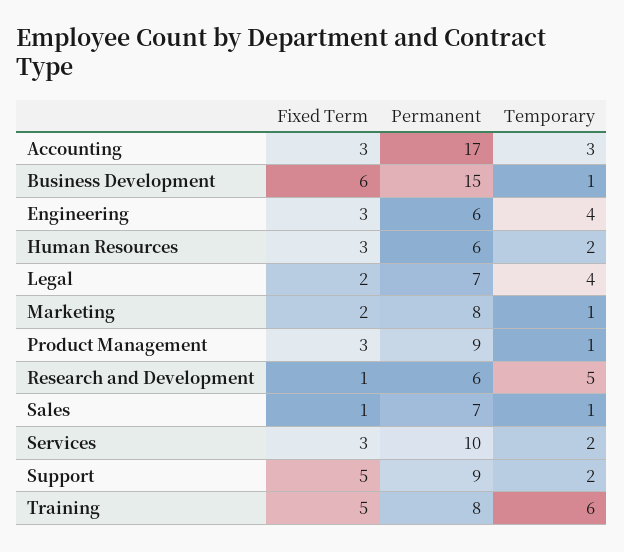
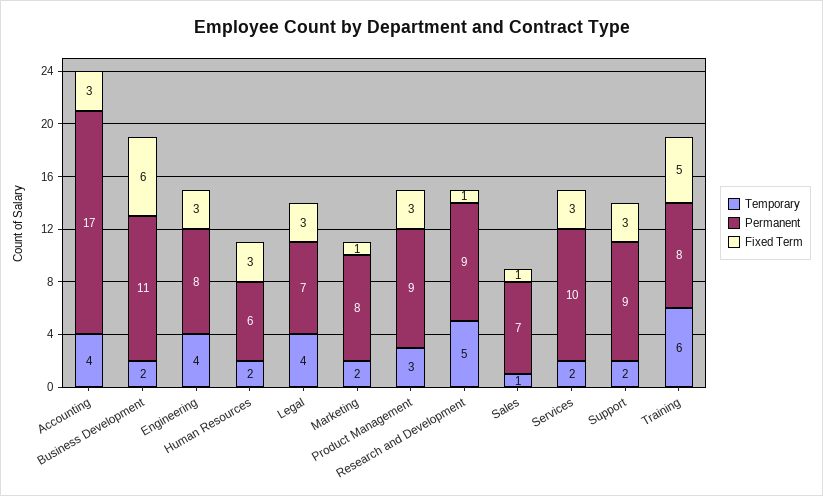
Temporary, Accounting: 3 -> 4
Permanent, Business Development: 15 -> 11
Temporary, Business Development: 1 -> 2
Permanent, Engineering: 6 -> 8
Fixed Term, Legal: 2 -> 3
Fixed Term, Marketing: 2 -> 1
Temporary, Marketing: 1 -> 2
Temporary, Product Management: 1 -> 3
Permanent, Research and Development: 6 -> 9
Fixed Term, Support: 5 -> 3

